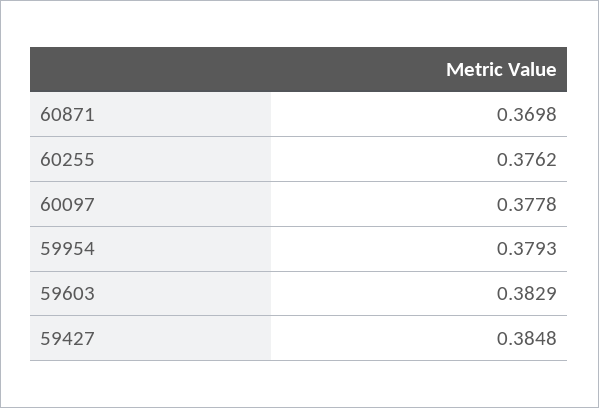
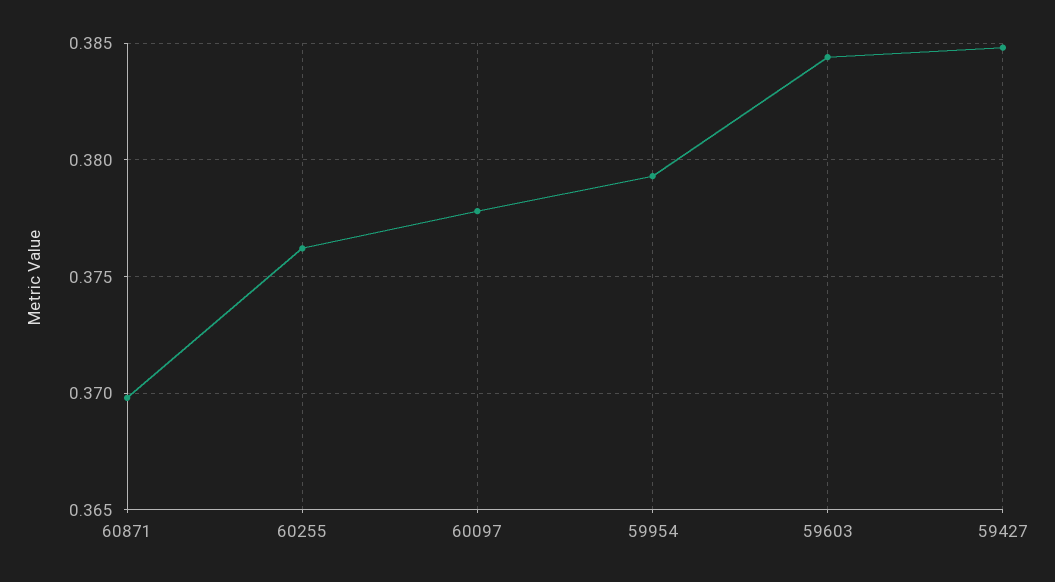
59603: 0.3829 -> 0.3845

